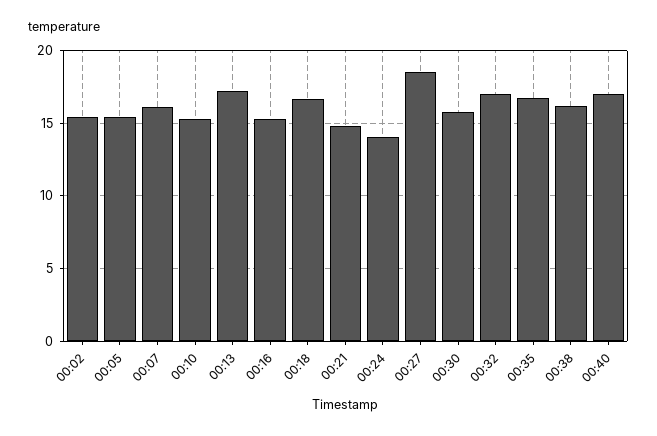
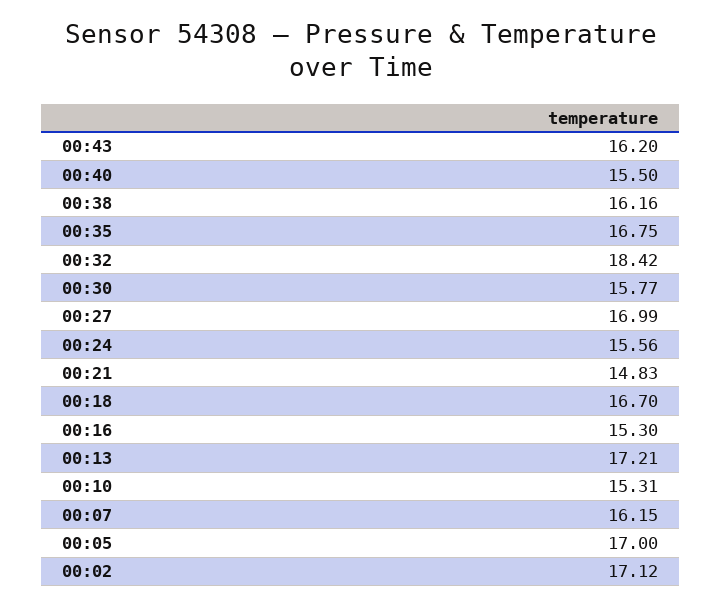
00:02: 15.5 -> 17.12
00:05: 15.5 -> 17
00:24: 14 -> 15.56
00:27: 18.5 -> 16.99
00:32: 17 -> 18.42
00:40: 17 -> 15.5
00:43: none -> 16.2

